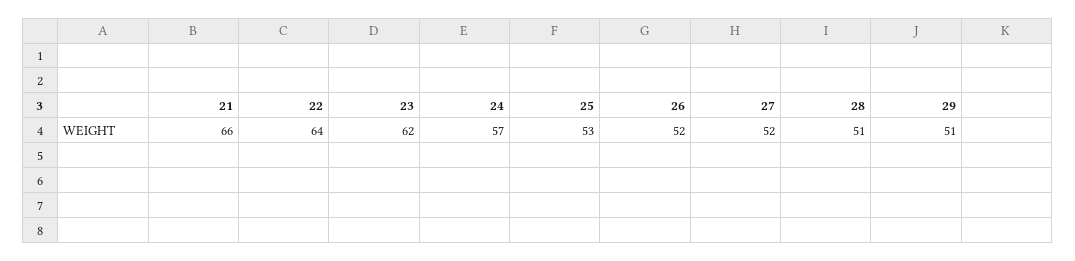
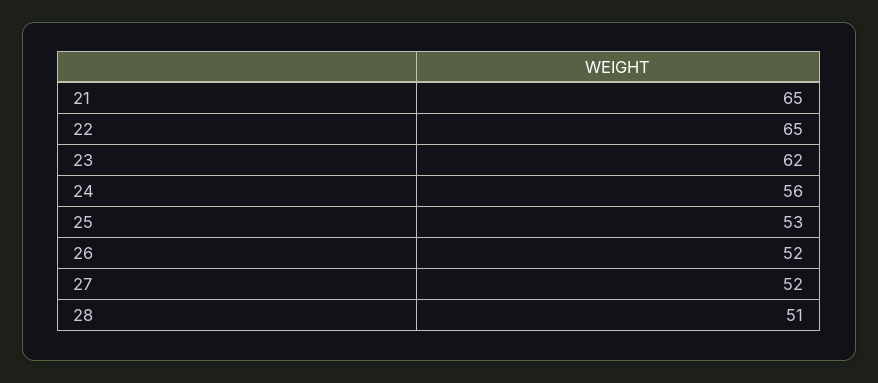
21: 66 -> 65
22: 64 -> 65
24: 57 -> 56
29: 51 -> none

